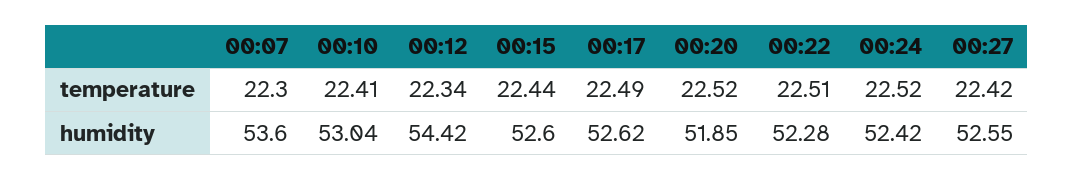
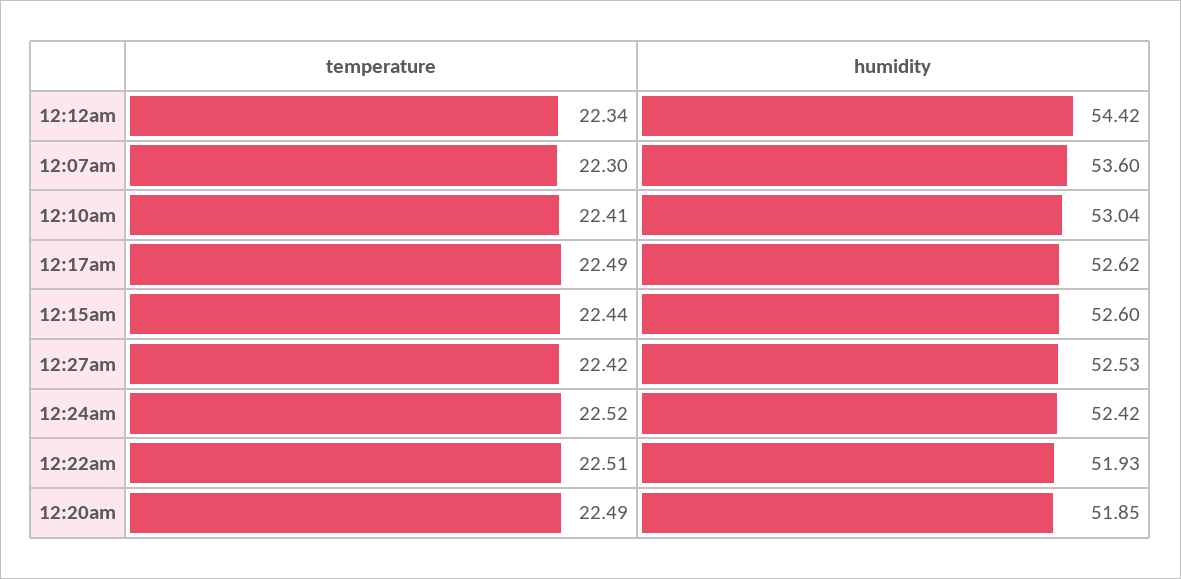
00:20, temperature: 22.52 -> 22.49
00:22, humidity: 52.28 -> 51.93
00:27, humidity: 52.55 -> 52.53

